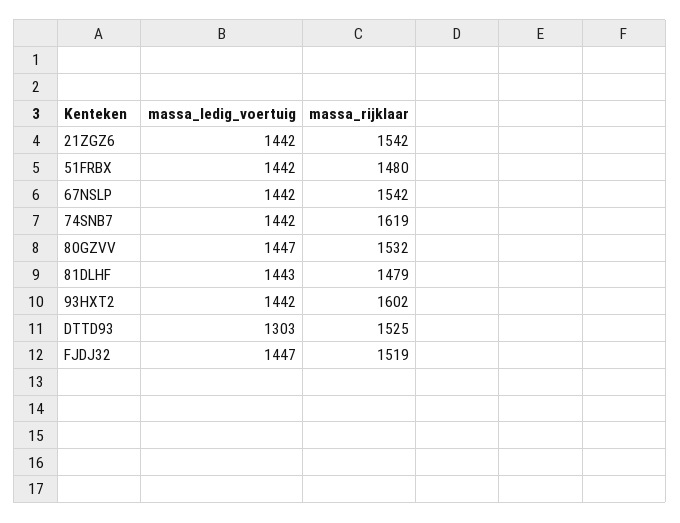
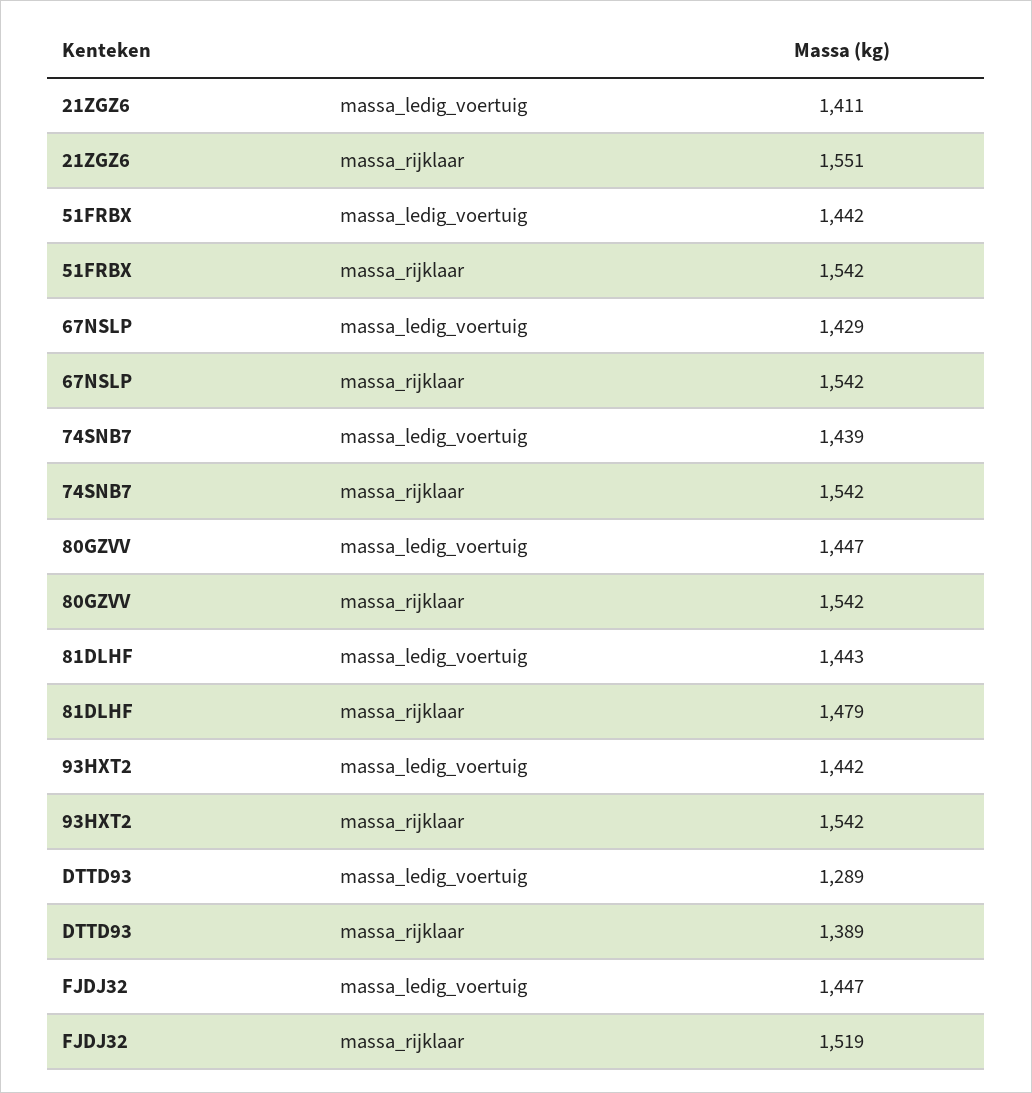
massa_ledig_voertuig, 21ZGZ6: 1442 -> 1411
massa_rijklaar, 21ZGZ6: 1542 -> 1551
massa_rijklaar, 51FRBX: 1480 -> 1542
massa_ledig_voertuig, 67NSLP: 1442 -> 1429
massa_ledig_voertuig, 74SNB7: 1442 -> 1439
massa_rijklaar, 74SNB7: 1619 -> 1542
massa_rijklaar, 80GZVV: 1532 -> 1542
massa_rijklaar, 93HXT2: 1602 -> 1542
massa_ledig_voertuig, DTTD93: 1303 -> 1289
massa_rijklaar, DTTD93: 1525 -> 1389

